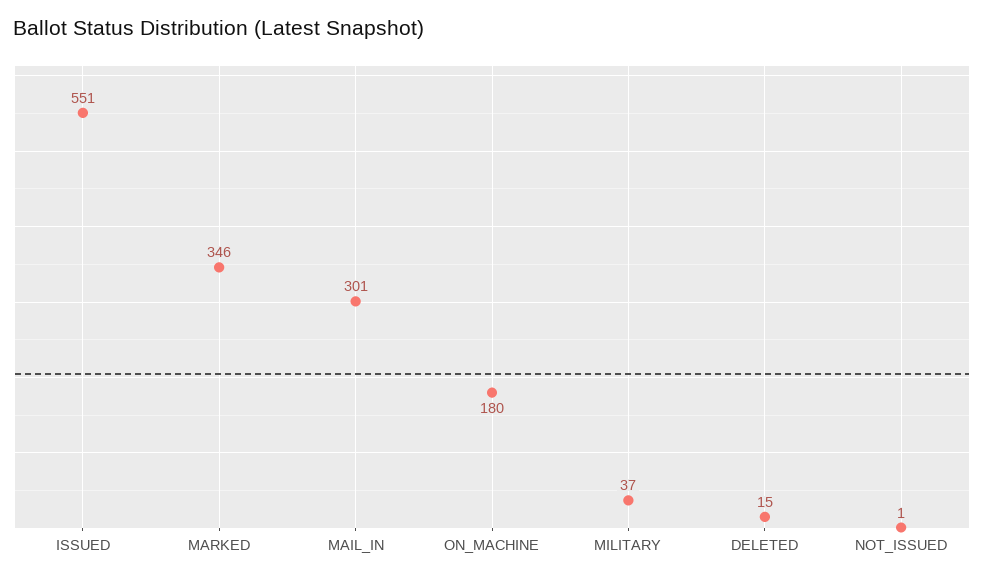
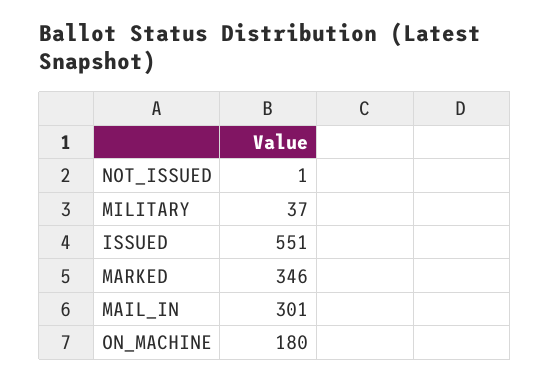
DELETED: 15 -> none

